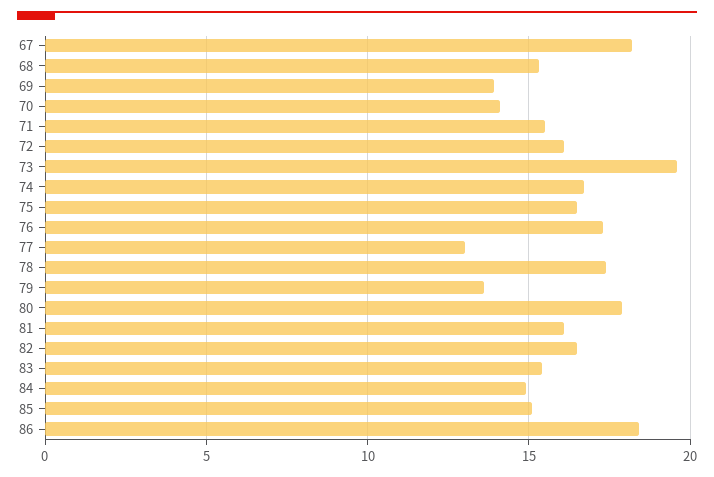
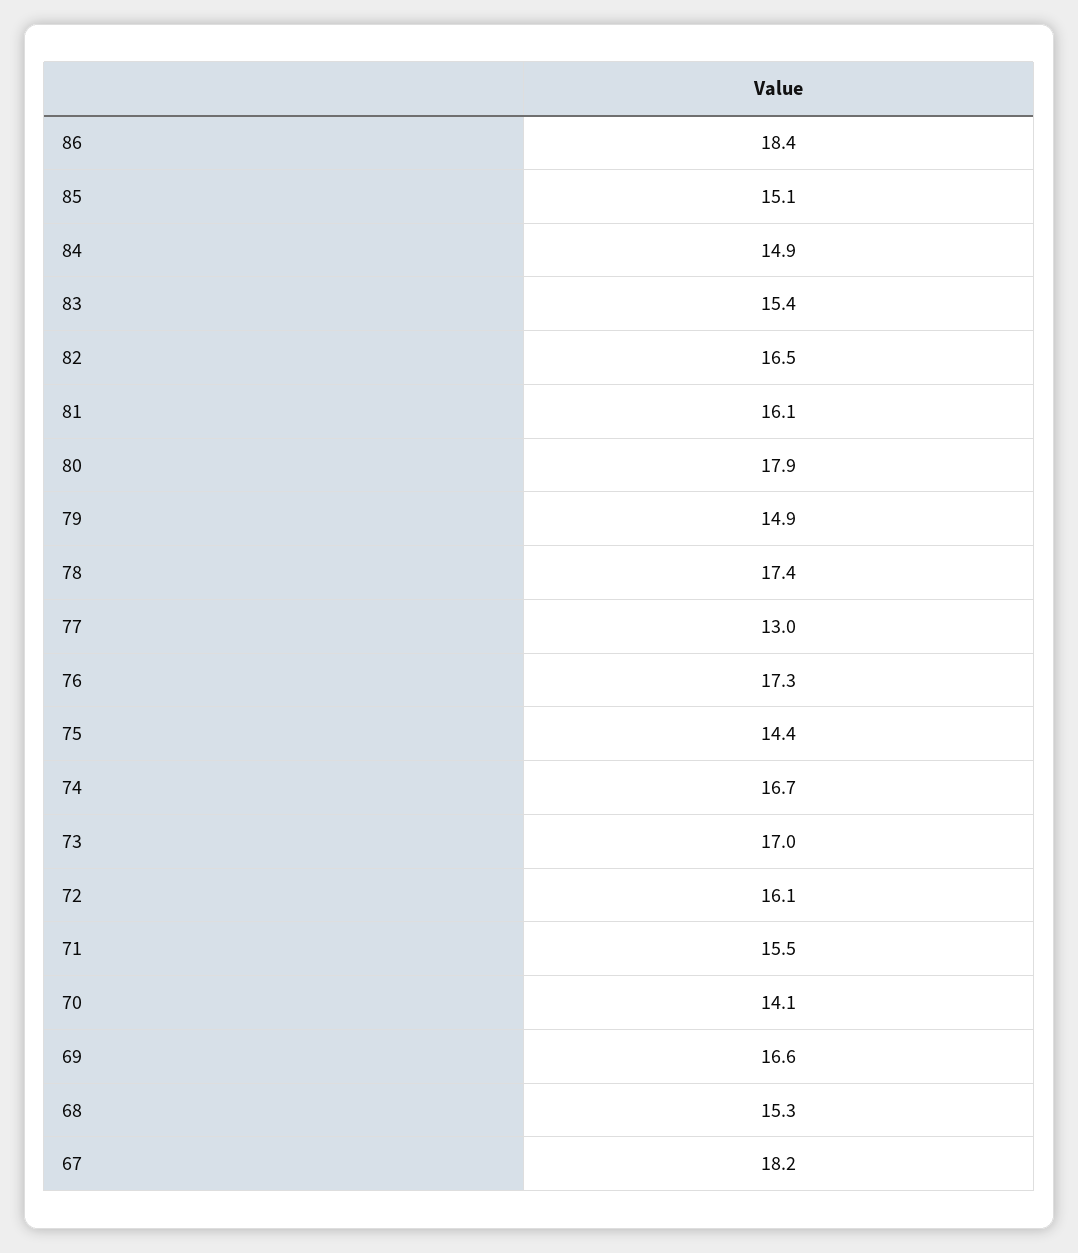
69: 14 -> 16.6
73: 19.5 -> 17
75: 16.5 -> 14.4
79: 13.5 -> 14.9

